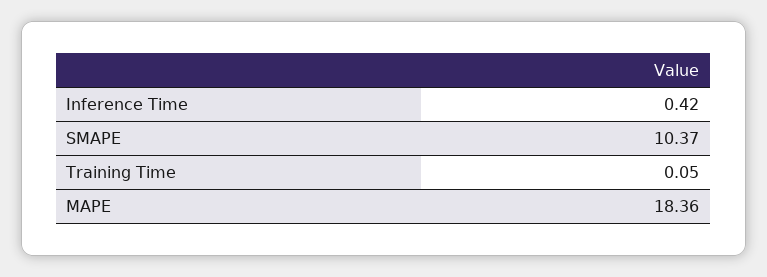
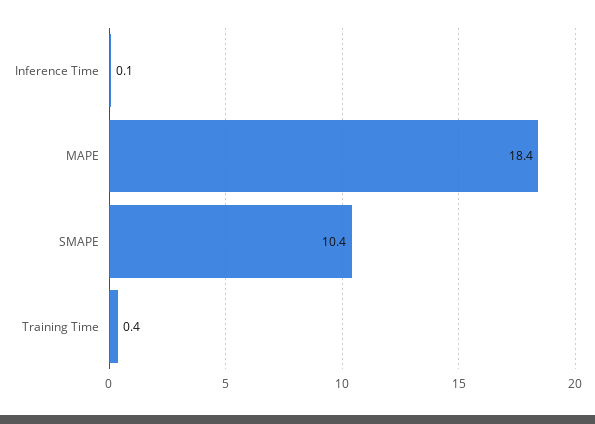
Inference Time: 0.42 -> 0.1
Training Time: 0.05 -> 0.4

